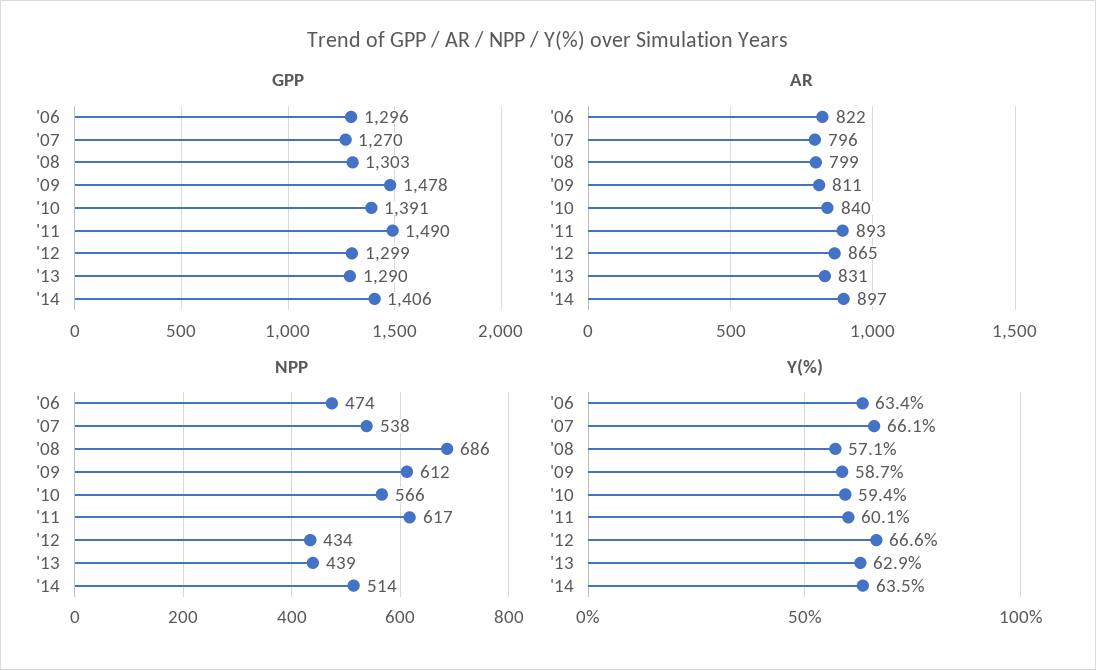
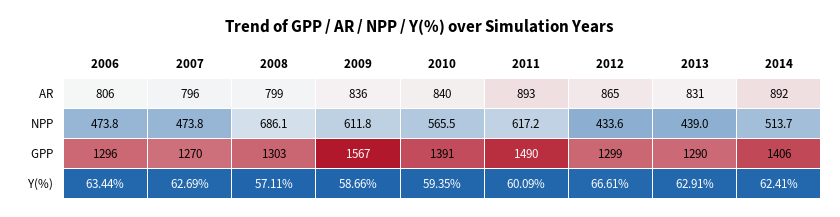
GPP, '09: 1478 -> 1567
AR, '06: 822 -> 806
AR, '09: 811 -> 836
AR, '14: 897 -> 892
NPP, '07: 538 -> 473.8
Y(%), '07: 66.1 -> 62.69
Y(%), '14: 63.5 -> 62.41

